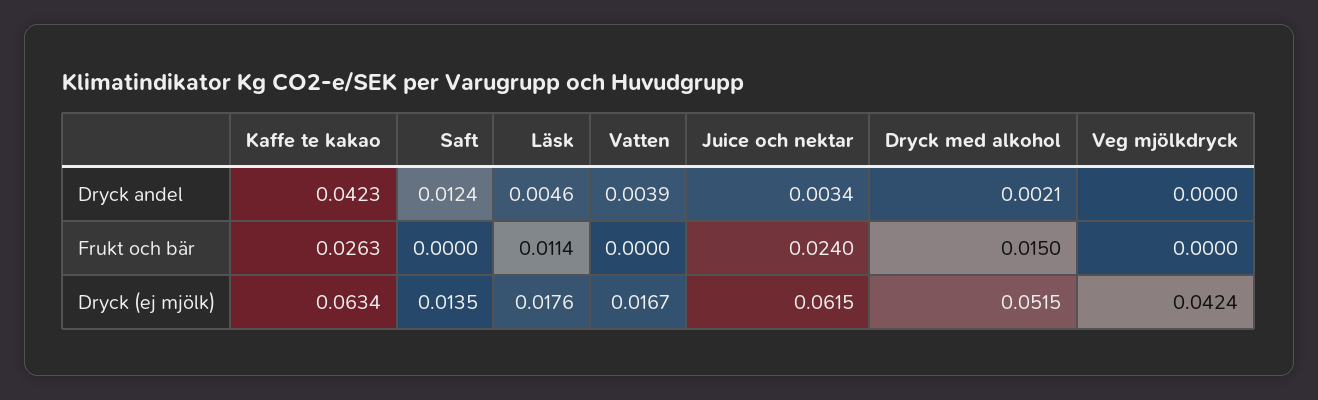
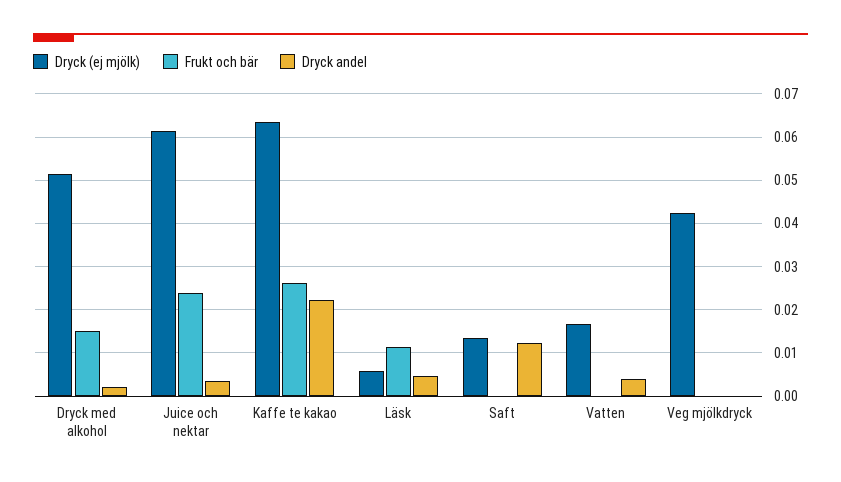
Dryck andel, Kaffe te kakao: 0.0423 -> 0.022
Dryck (ej mjölk), Läsk: 0.0176 -> 0.006

